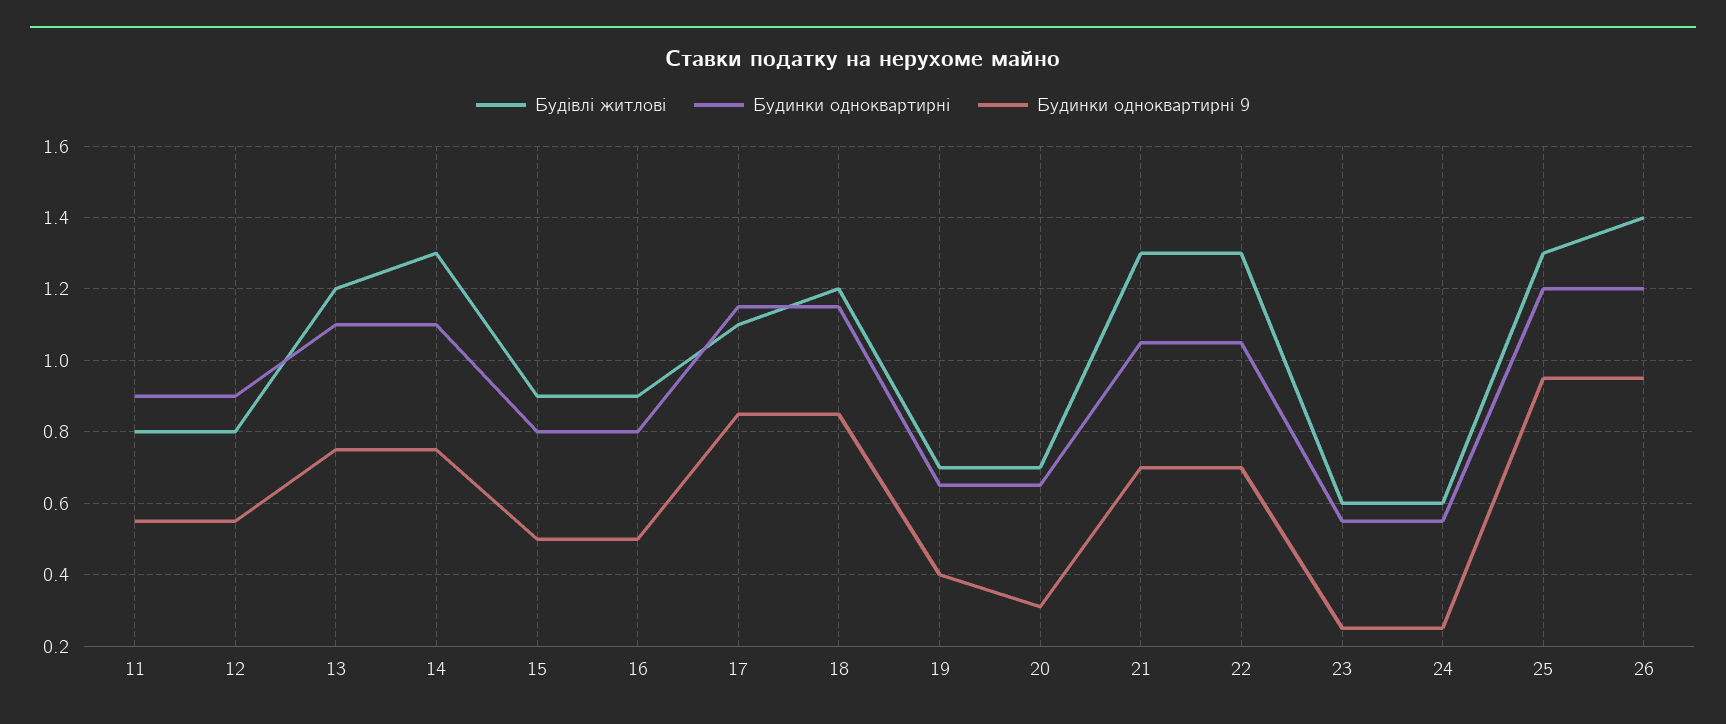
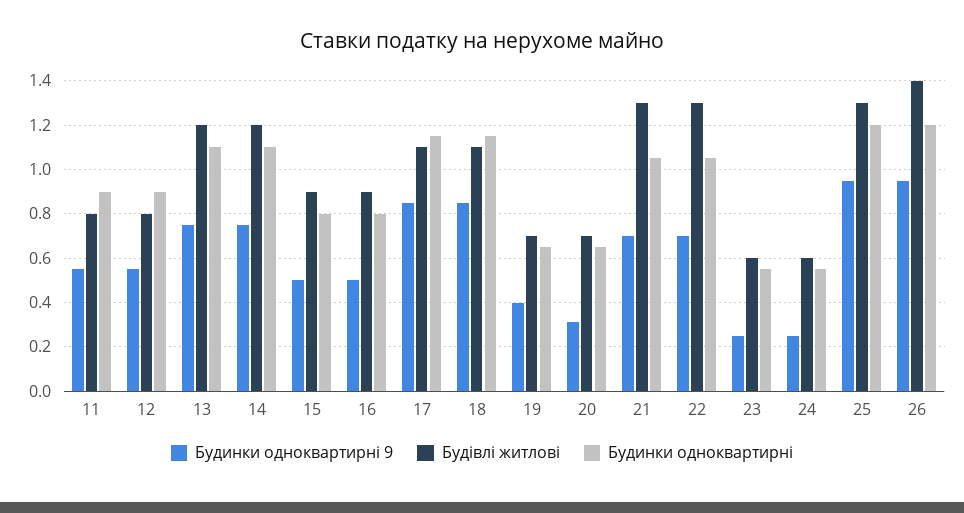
Будівлі житлові, 14: 1.3 -> 1.2
Будівлі житлові, 18: 1.2 -> 1.1

